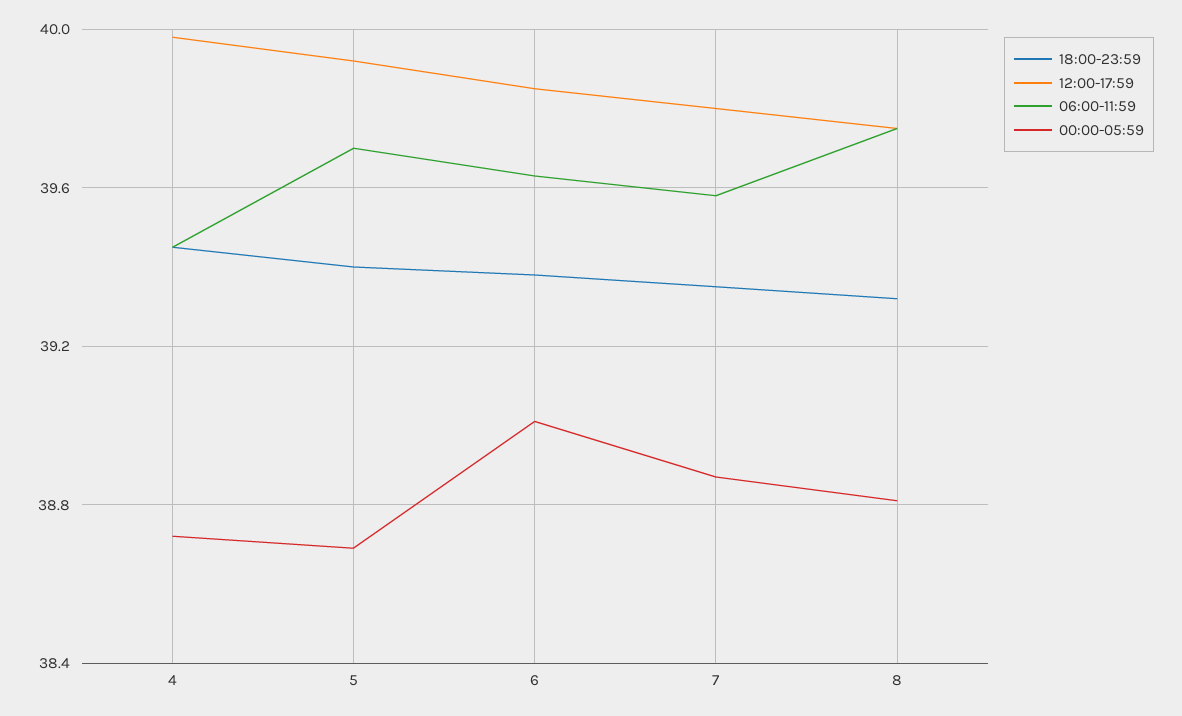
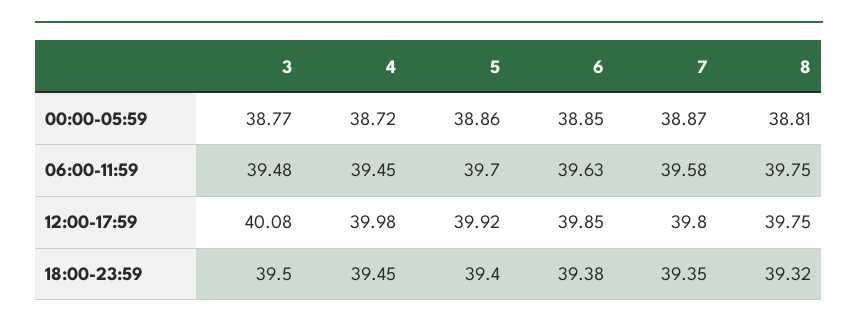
00:00-05:59, 5: 38.7 -> 38.86
00:00-05:59, 6: 39 -> 38.85
00:00-05:59, 3: none -> 38.77
06:00-11:59, 3: none -> 39.48
12:00-17:59, 3: none -> 40.08
18:00-23:59, 3: none -> 39.5

